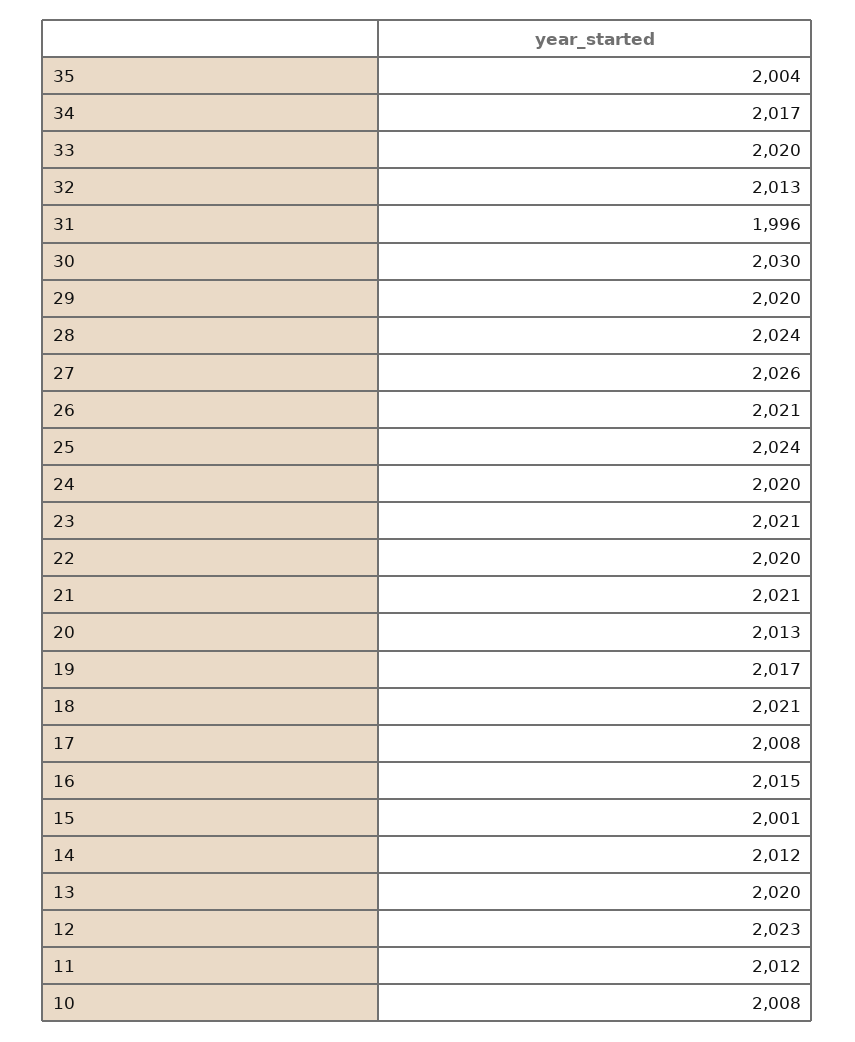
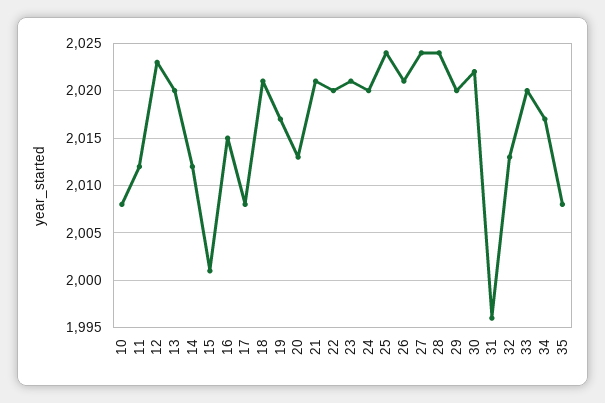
35: 2004 -> 2008
30: 2030 -> 2022
27: 2026 -> 2024

